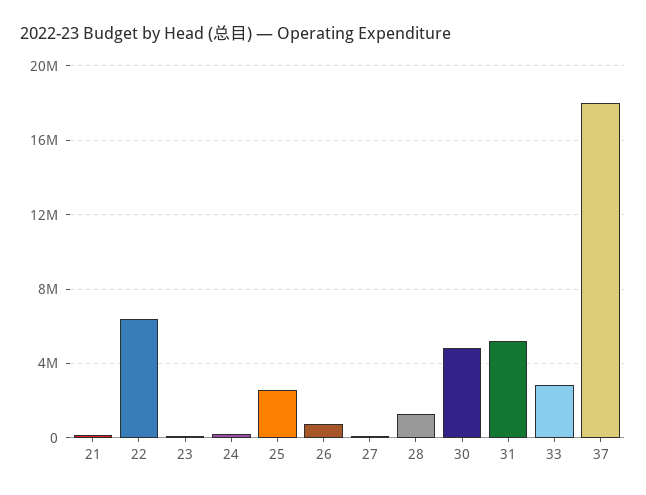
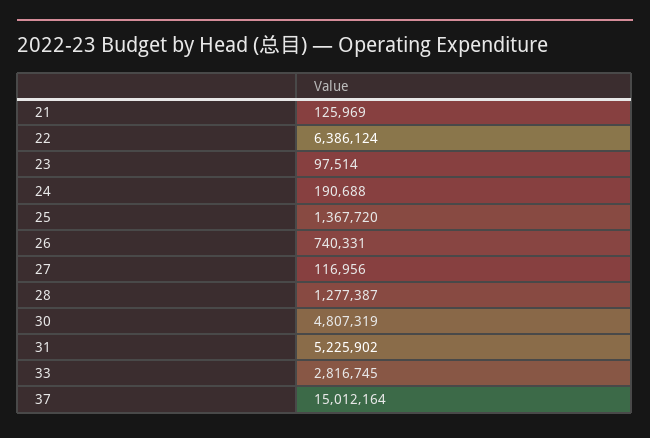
25: 2500000 -> 1367720
37: 18000000 -> 15012164

